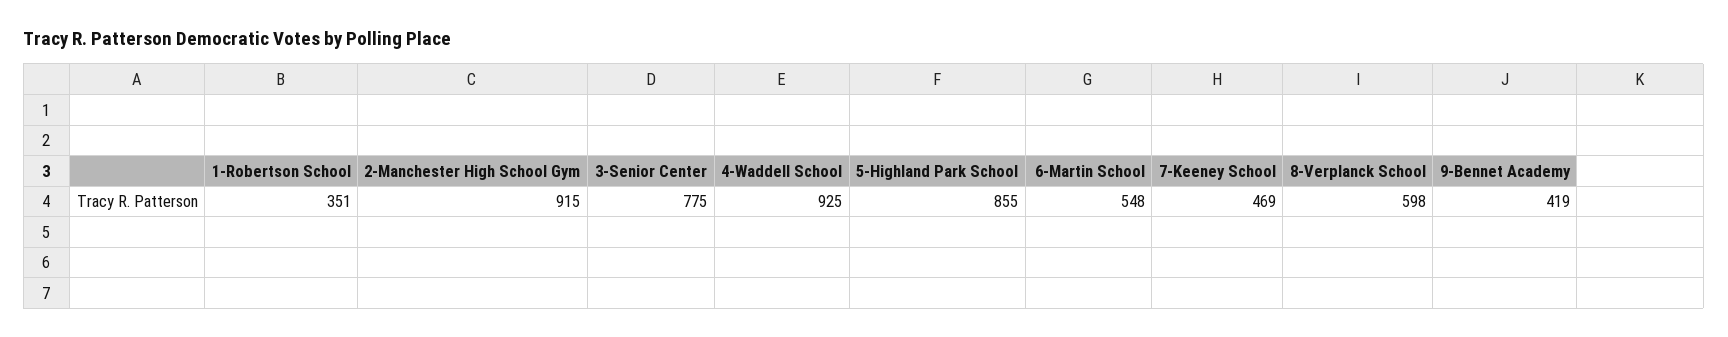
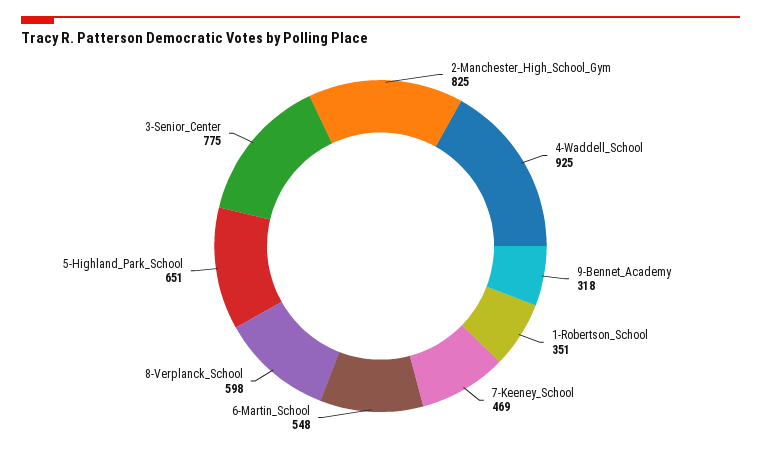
2-Manchester High School Gym: 915 -> 825
5-Highland Park School: 855 -> 651
9-Bennet Academy: 419 -> 318

